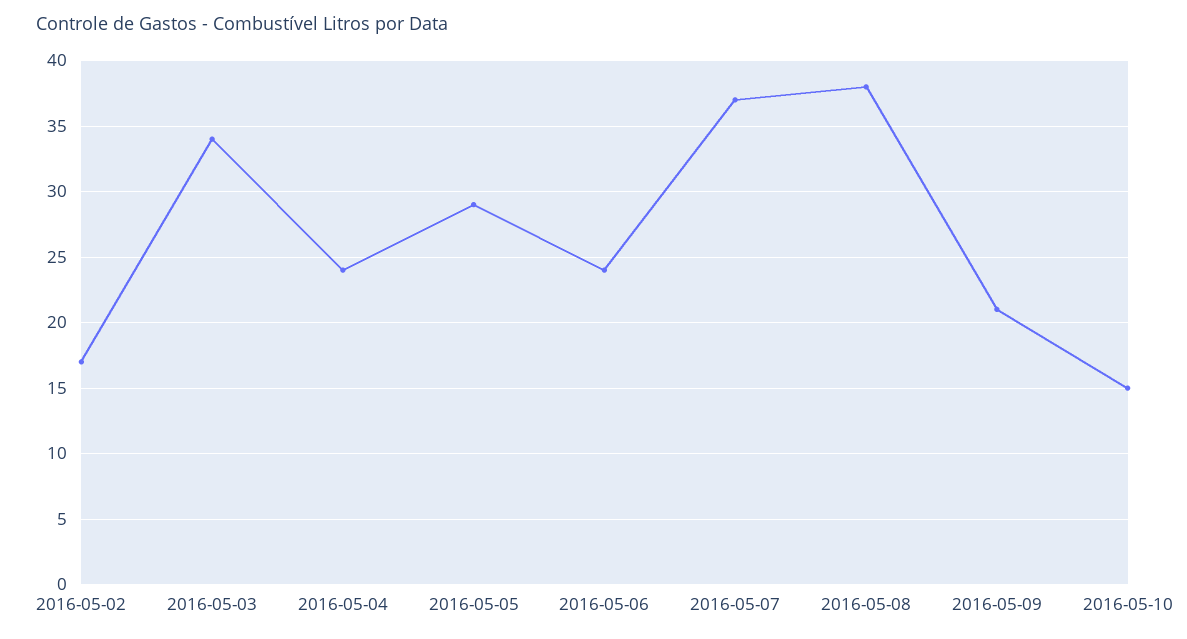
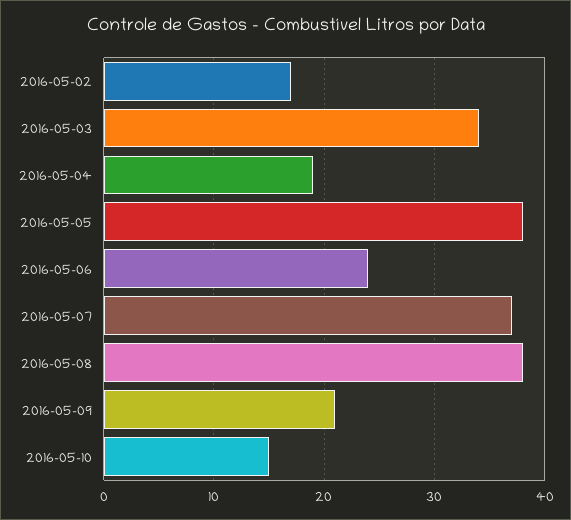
2016-05-04: 24 -> 19
2016-05-05: 29 -> 38

